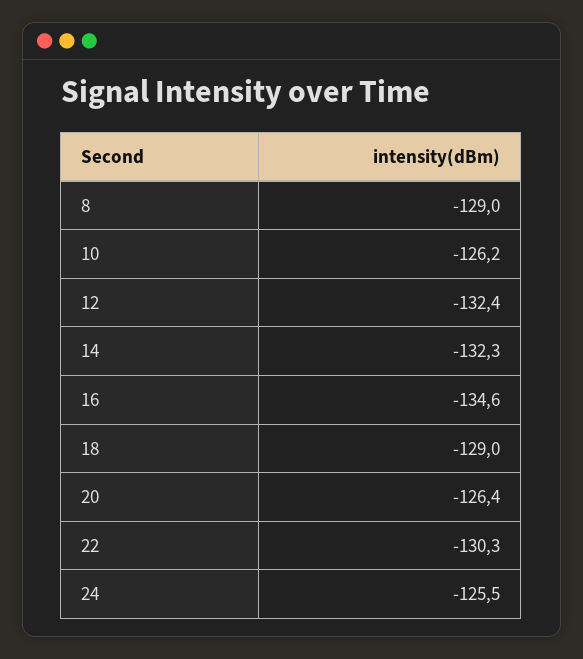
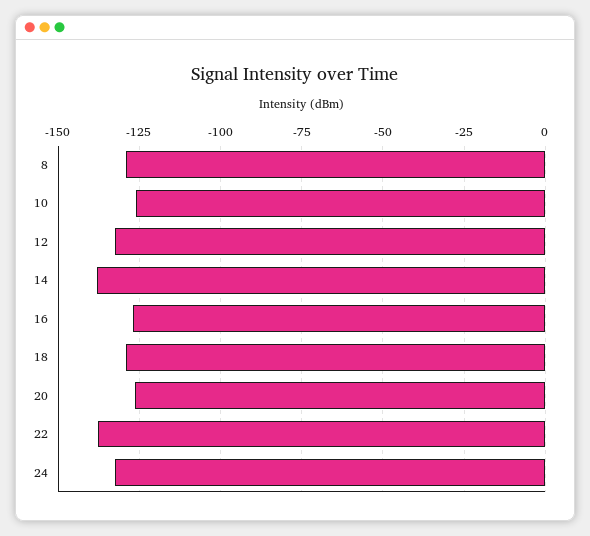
14: -132.3 -> -137.5
16: -134.6 -> -127.5
22: -130.3 -> -137.5
24: -125.5 -> -132.5

